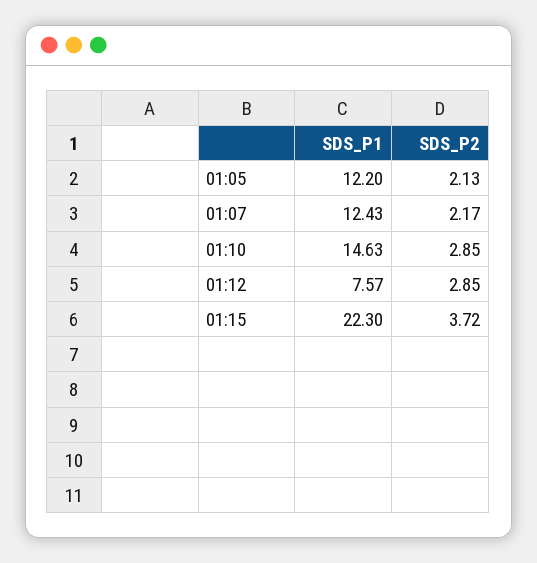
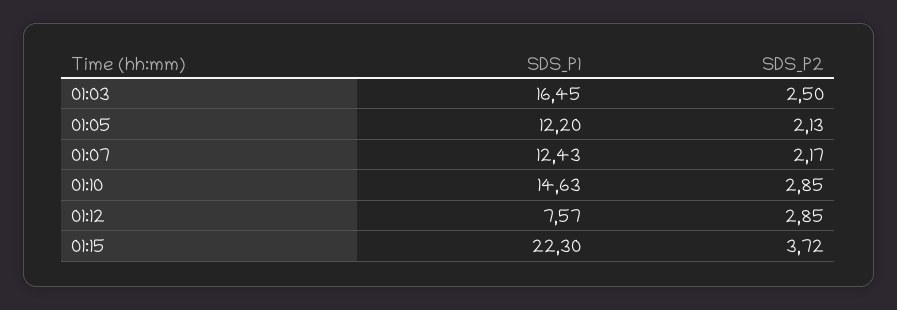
SDS_P1, 01:03: none -> 16.45
SDS_P2, 01:03: none -> 2.5

